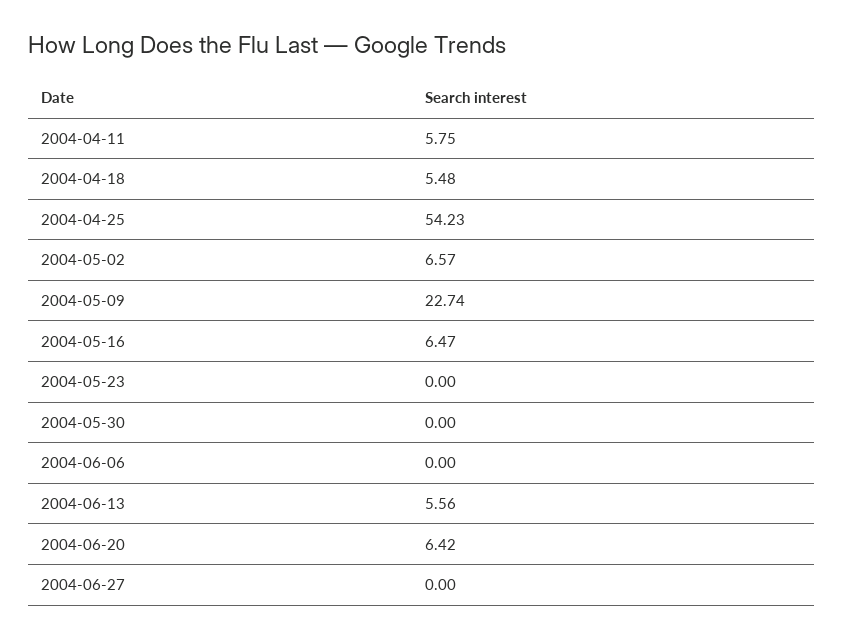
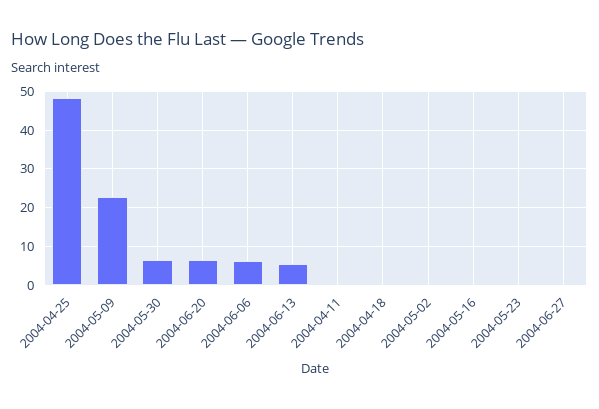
2004-04-11: 5.75 -> 0
2004-04-18: 5.48 -> 0
2004-04-25: 54.23 -> 48
2004-05-02: 6.57 -> 0
2004-05-16: 6.47 -> 0
2004-05-30: 0 -> 6
2004-06-06: 0 -> 6

